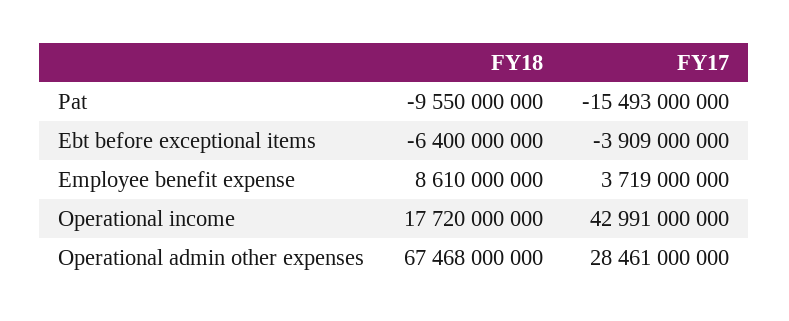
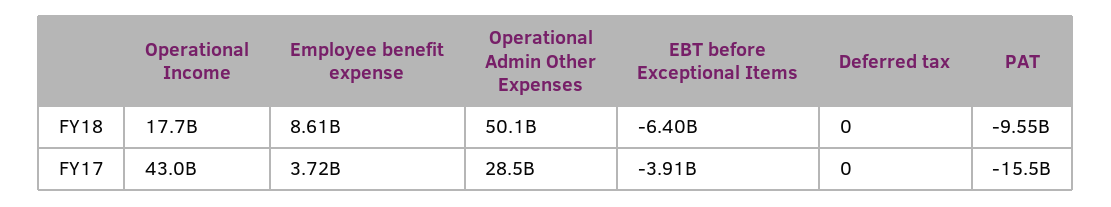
FY18, Operational admin other expenses: 67468000000 -> 50100000000
FY18, Deferred tax: none -> 0
FY17, Deferred tax: none -> 0

